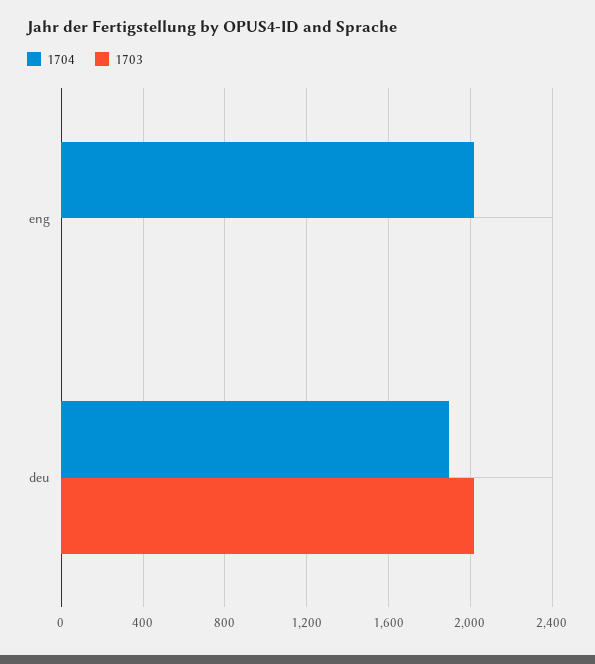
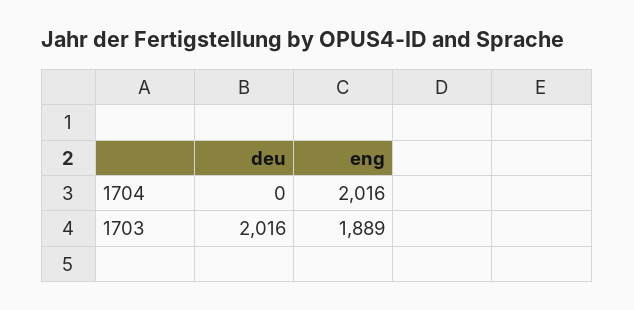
1703, eng: 0 -> 1889
1704, deu: 1900 -> 0

